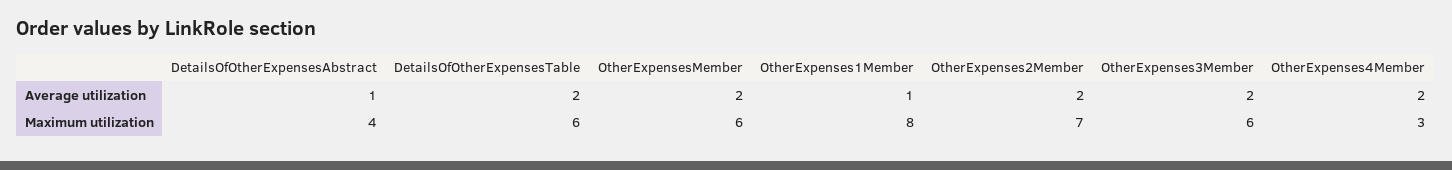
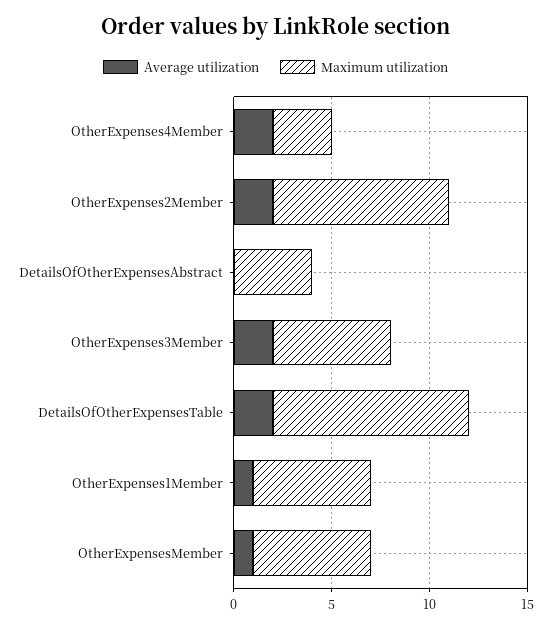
Average utilization, DetailsOfOtherExpensesAbstract: 1 -> 0
Average utilization, OtherExpensesMember: 2 -> 1
Maximum utilization, DetailsOfOtherExpensesTable: 6 -> 10
Maximum utilization, OtherExpenses1Member: 8 -> 6
Maximum utilization, OtherExpenses2Member: 7 -> 9

